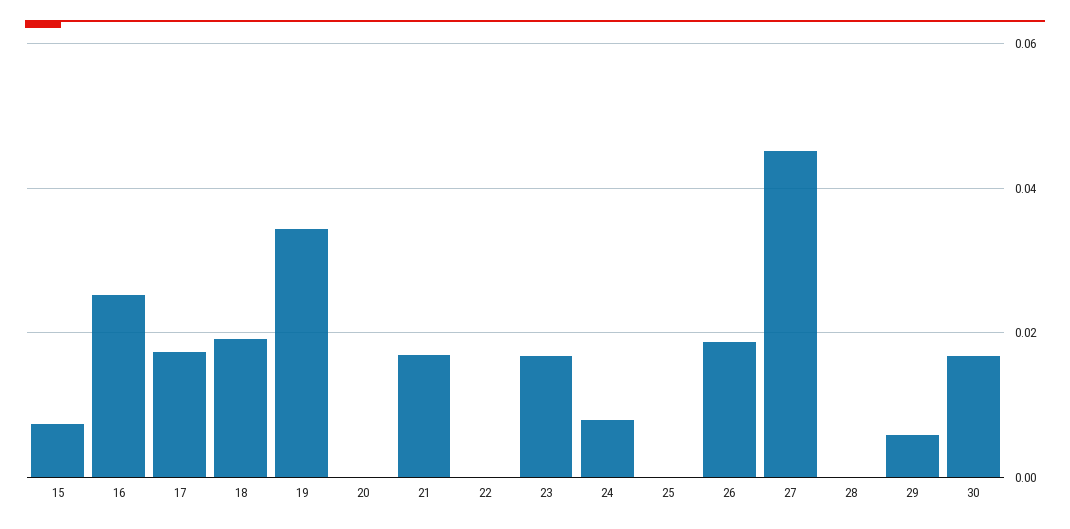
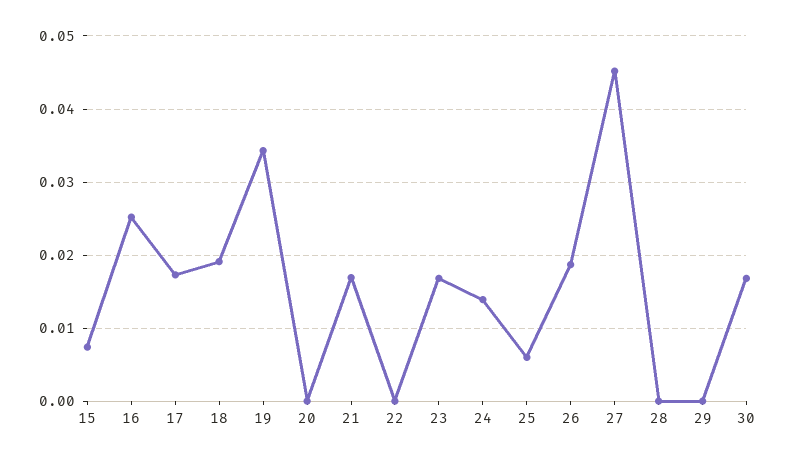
24: 0.008 -> 0.014
25: 0 -> 0.006
29: 0.006 -> 0

